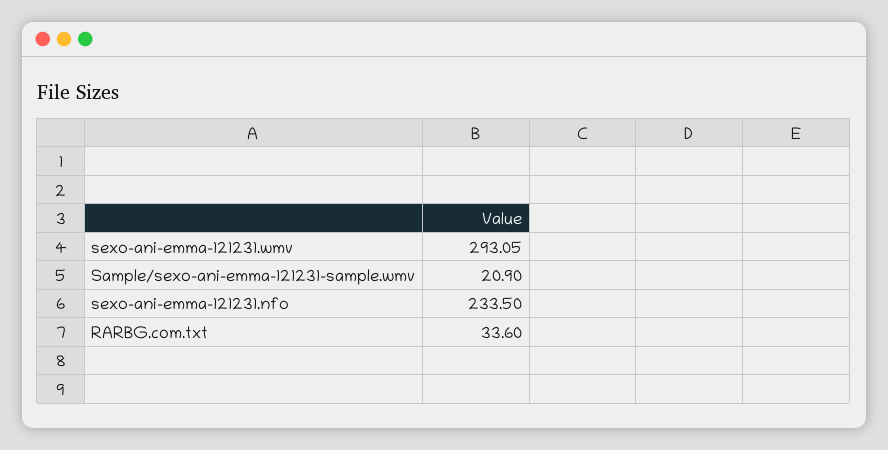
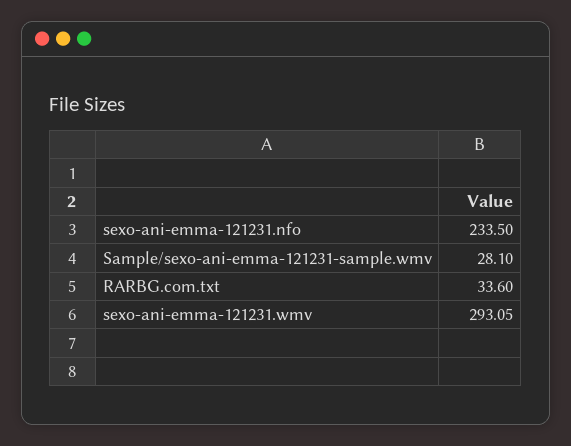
Sample/sexo-ani-emma-121231-sample.wmv: 20.9 -> 28.1

